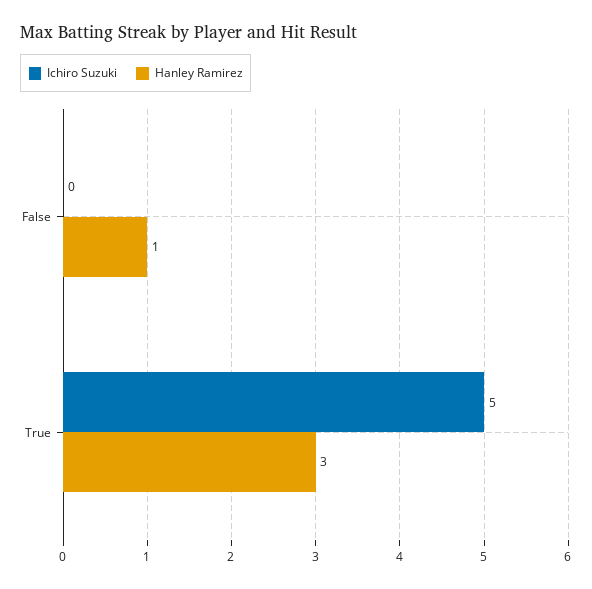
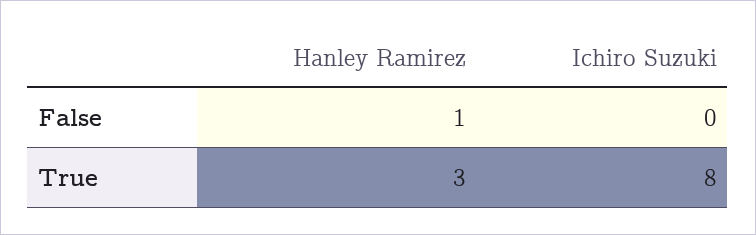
Ichiro Suzuki, True: 5 -> 8

